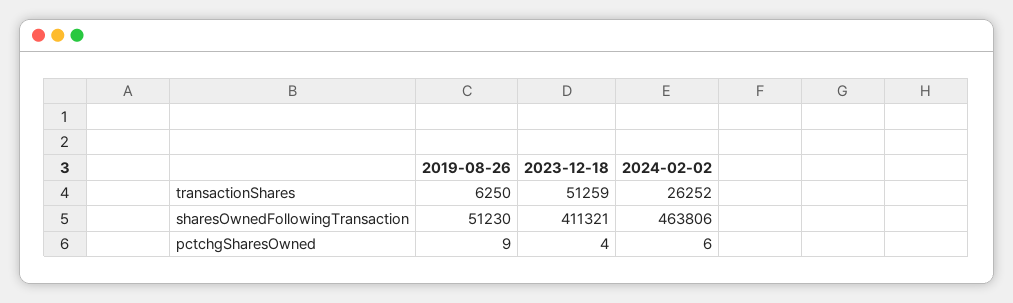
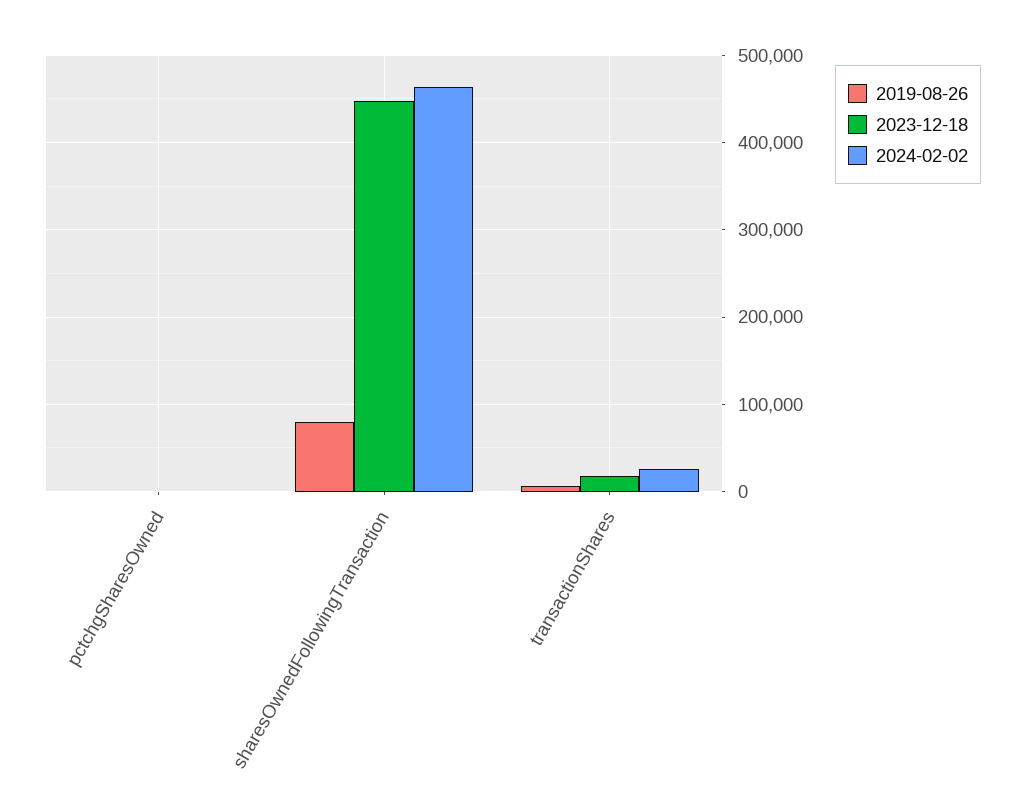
2023-12-18, transactionShares: 51259 -> 20000
2019-08-26, sharesOwnedFollowingTransaction: 51230 -> 80000
2023-12-18, sharesOwnedFollowingTransaction: 411321 -> 450000

